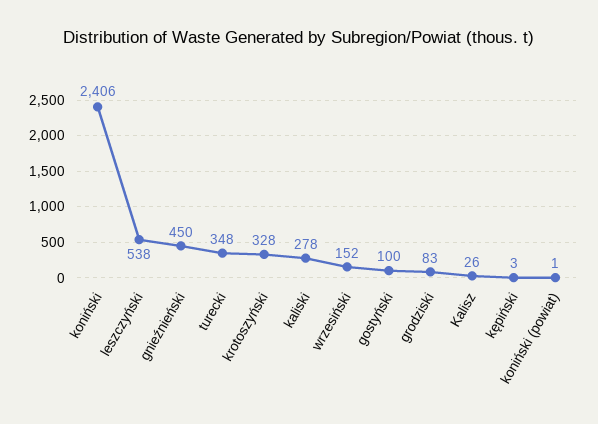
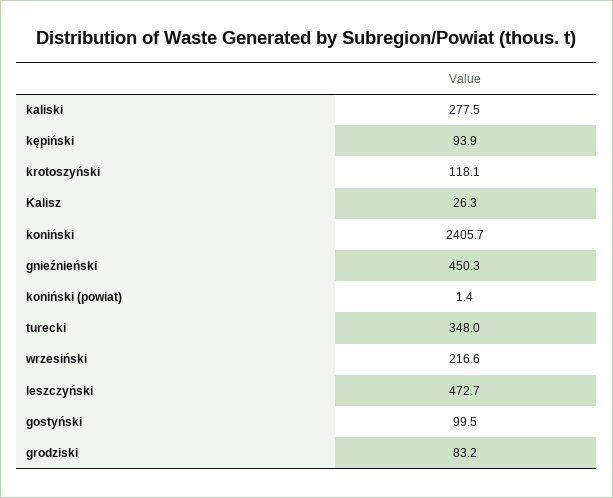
leszczyński: 538 -> 472.7
krotoszyński: 328 -> 118.1
wrzesiński: 152 -> 216.6
kępiński: 3 -> 93.9

